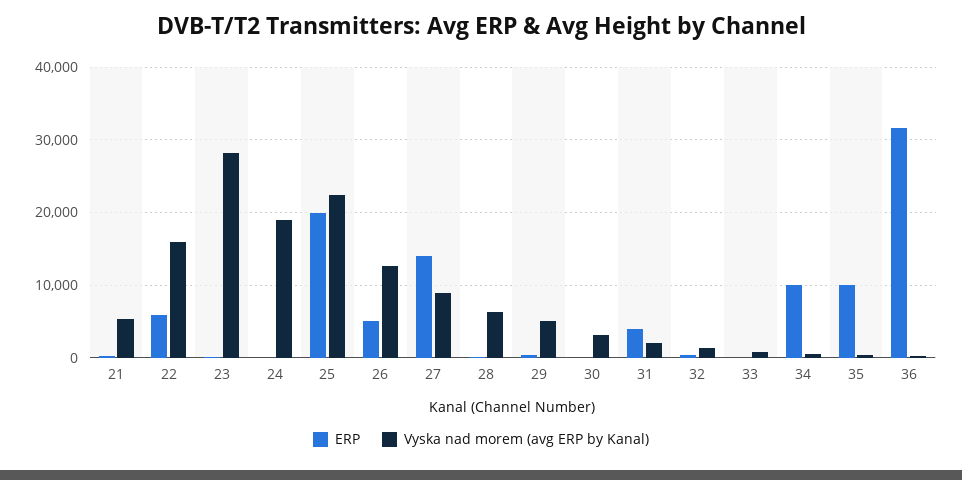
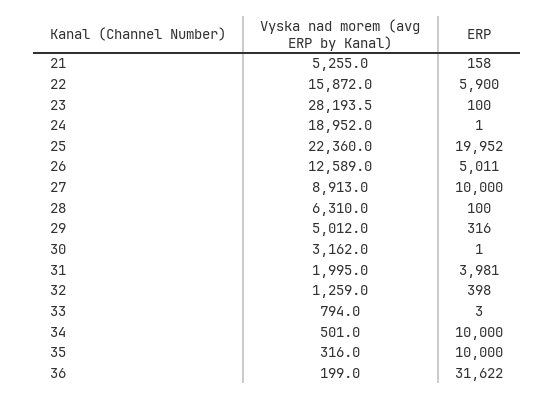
ERP, 27: 14000 -> 10000

